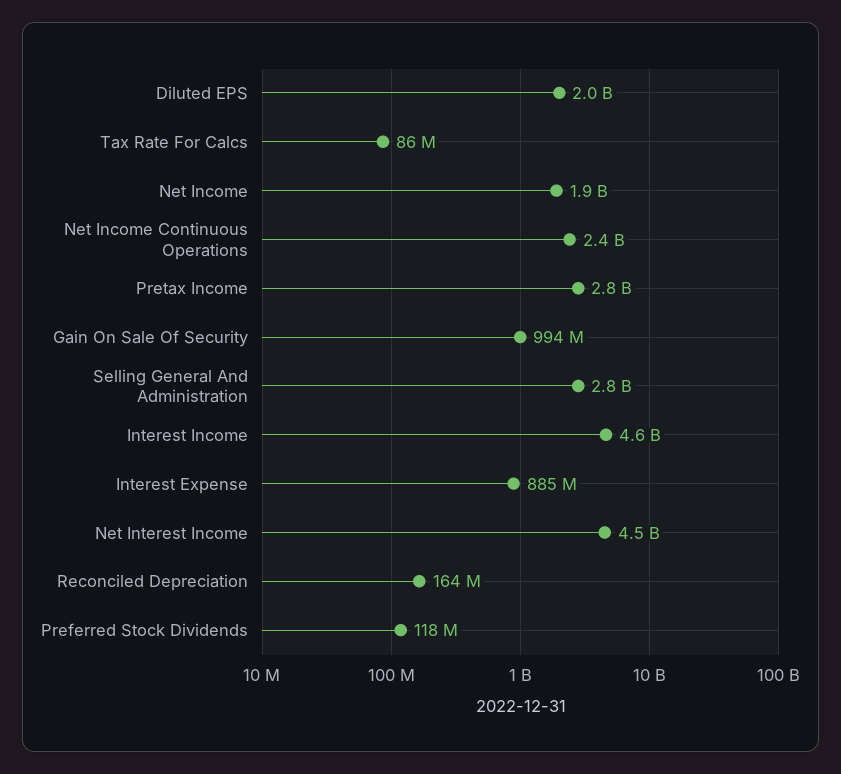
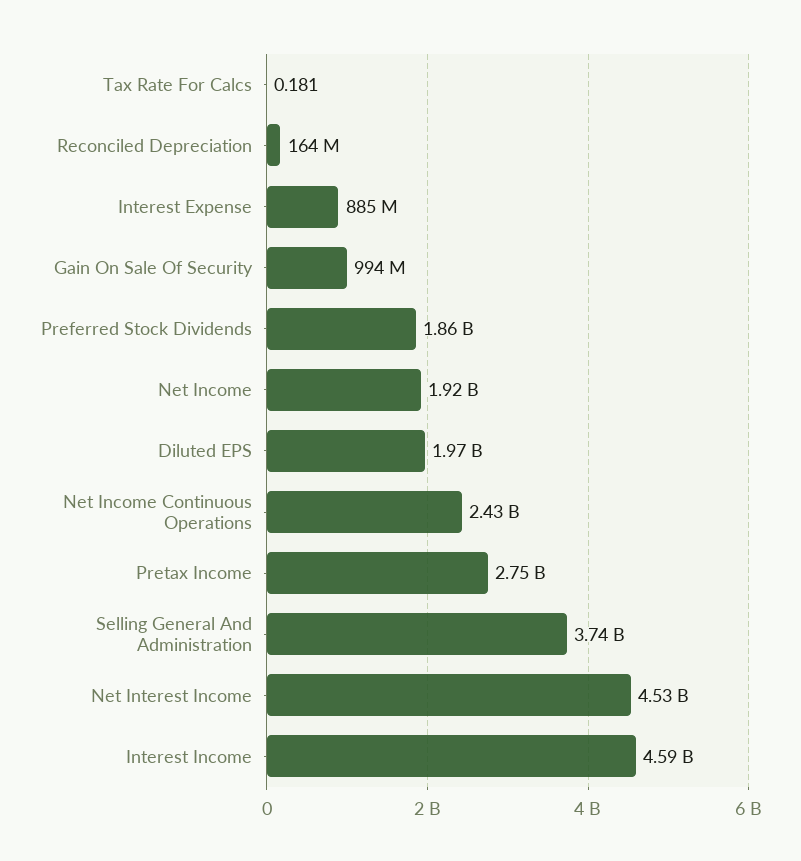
Tax Rate For Calcs: 86000000 -> 0.181
Selling General And Administration: 2800000000 -> 3740000000
Preferred Stock Dividends: 118000000 -> 1860000000

